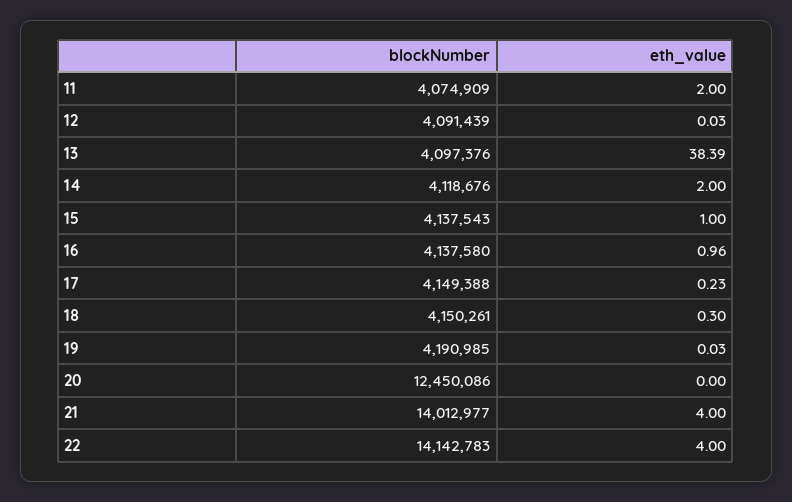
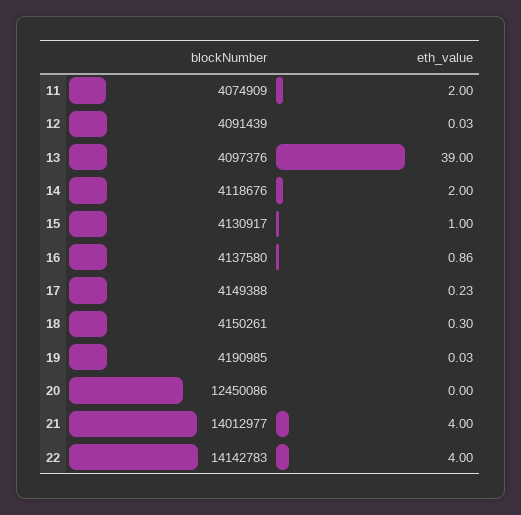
eth_value, 13: 38.39 -> 39
blockNumber, 15: 4137543 -> 4130917
eth_value, 16: 0.96 -> 0.86

